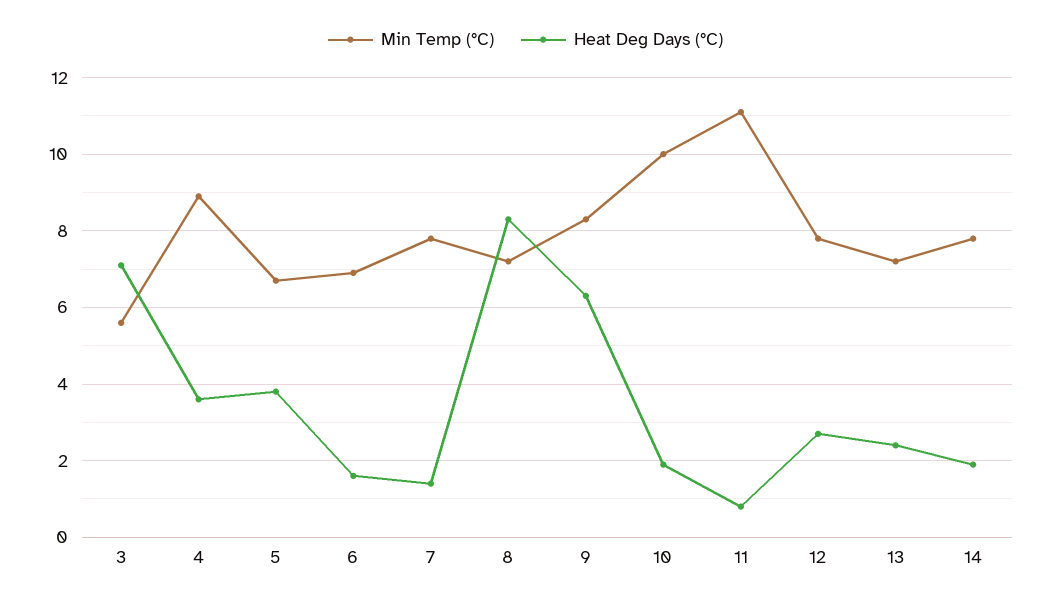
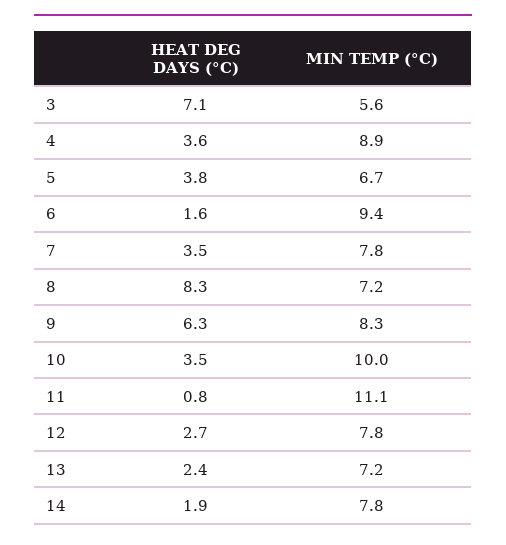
Min Temp (°C), 6: 7 -> 9.4
Heat Deg Days (°C), 7: 1.5 -> 3.5
Heat Deg Days (°C), 10: 2 -> 3.5

